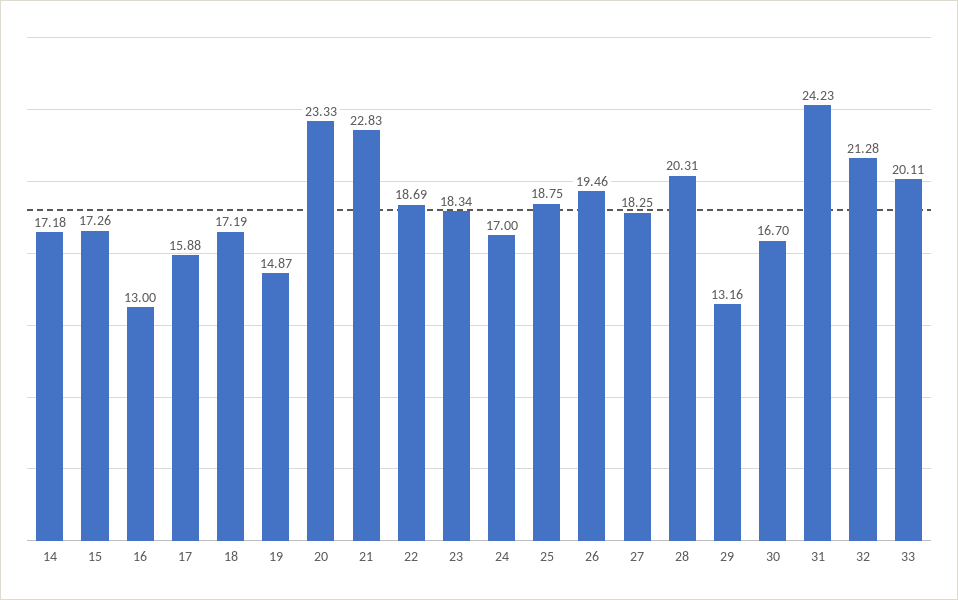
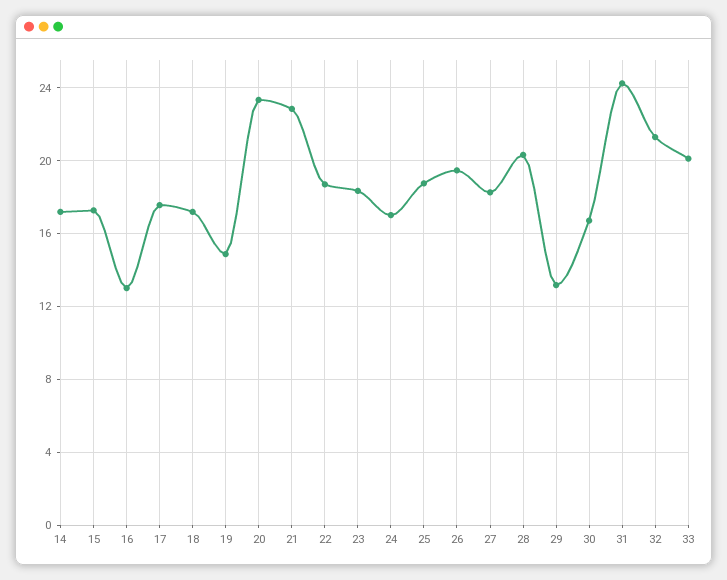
17: 15.88 -> 17.5

